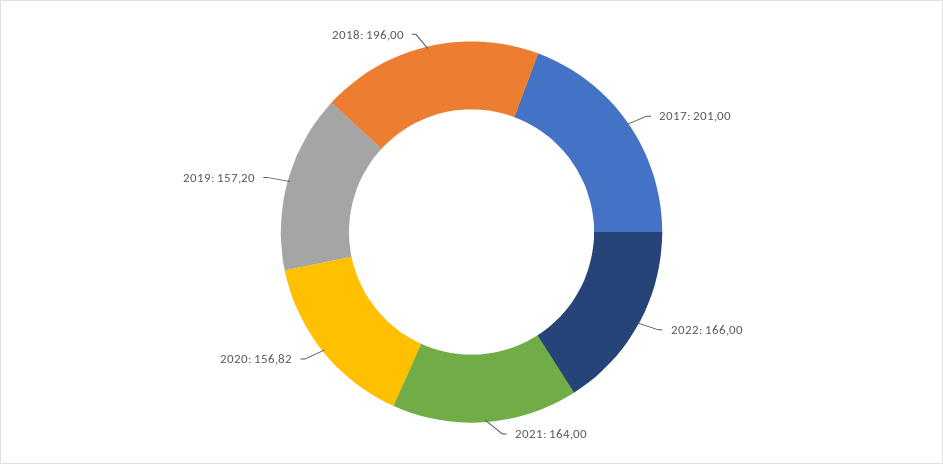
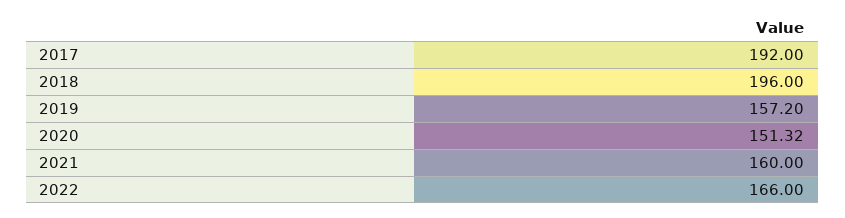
2017: 201 -> 192
2021: 164 -> 160
2020: 156.82 -> 151.32

